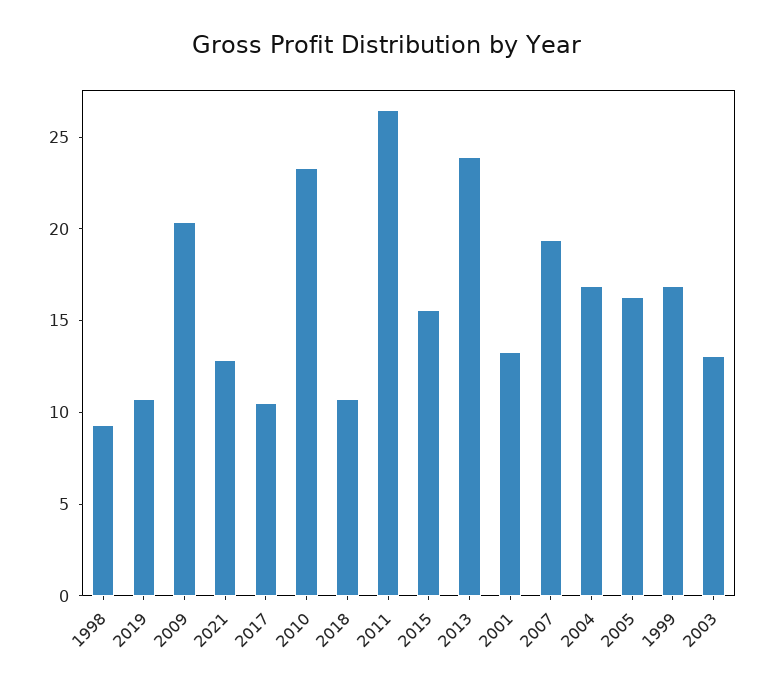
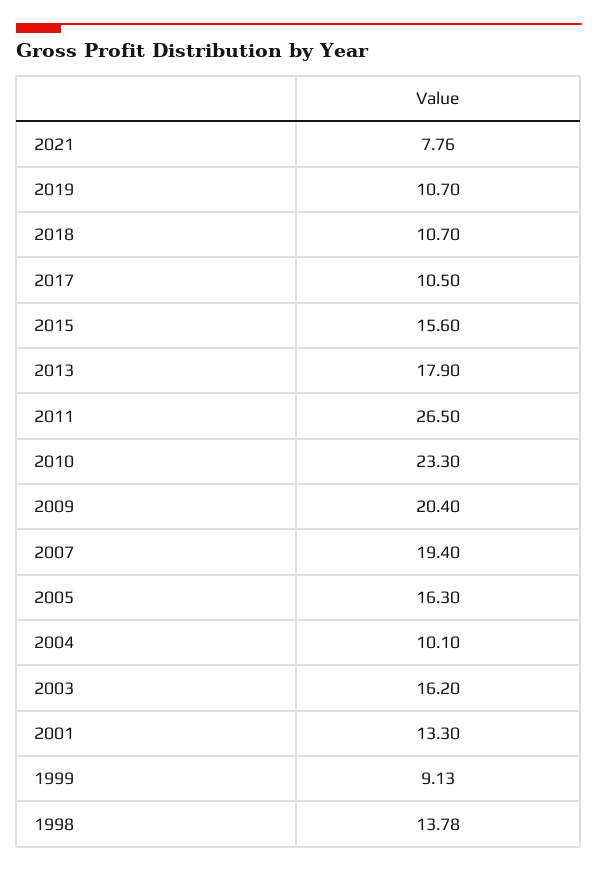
1998: 9 -> 13.78
2021: 13 -> 7.76
2013: 24 -> 17.9
2004: 17 -> 10.1
1999: 17 -> 9.13
2003: 13 -> 16.2

